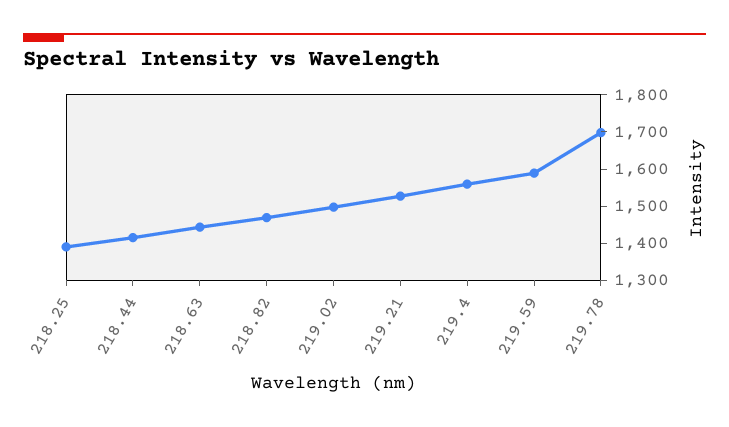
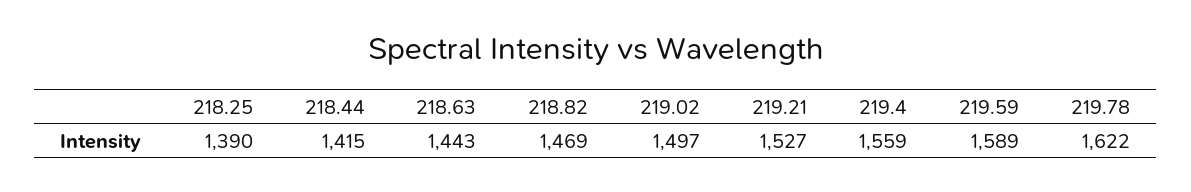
219.78: 1700 -> 1622

